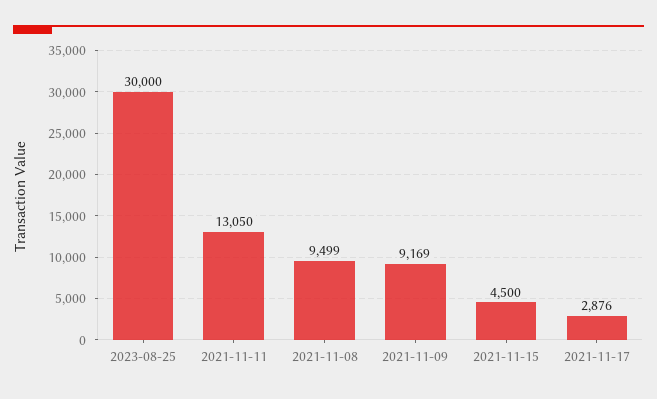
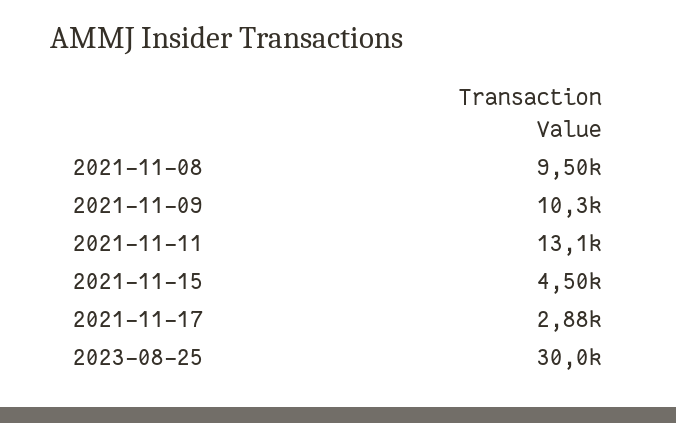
2021-11-09: 9169 -> 10300

